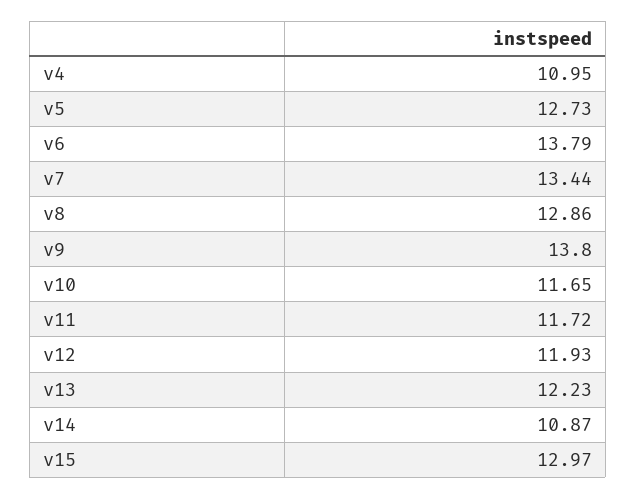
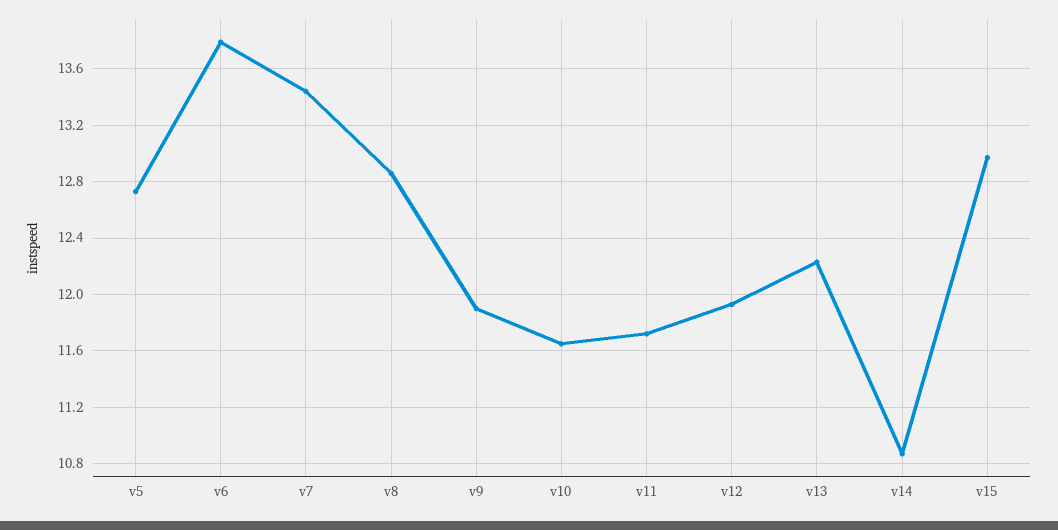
v4: 10.95 -> none
v9: 13.8 -> 11.9

